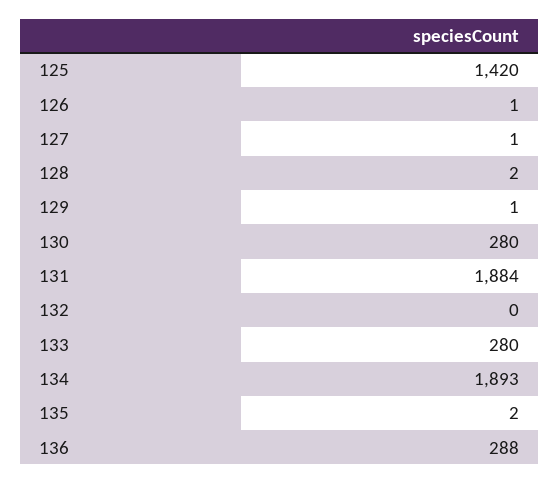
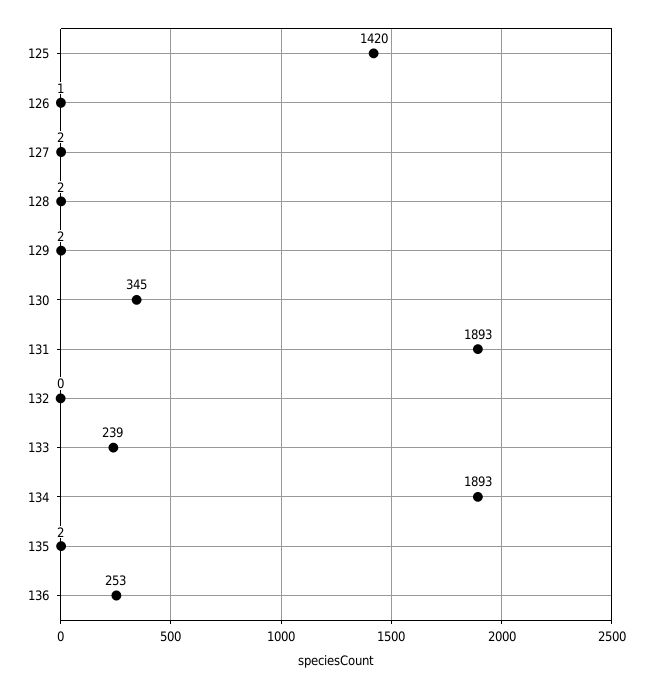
127: 1 -> 2
129: 1 -> 2
130: 280 -> 345
131: 1884 -> 1893
133: 280 -> 239
136: 288 -> 253

